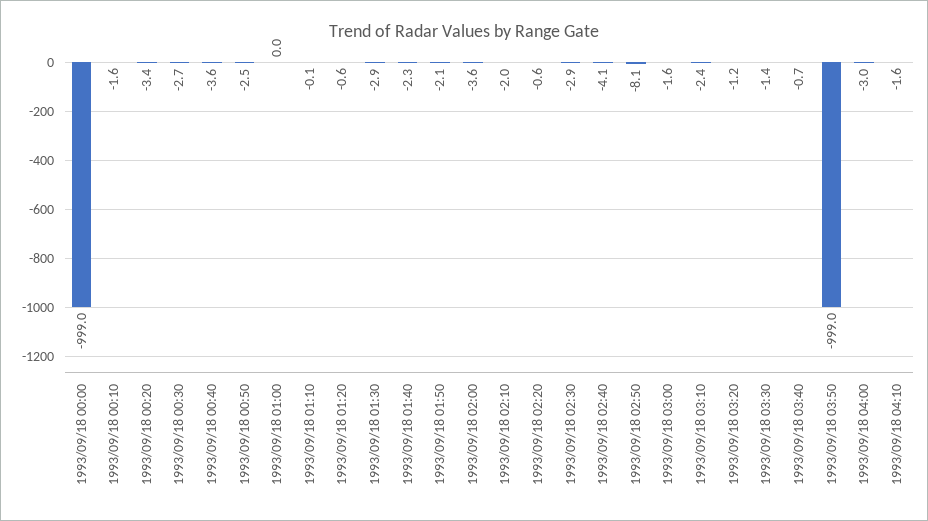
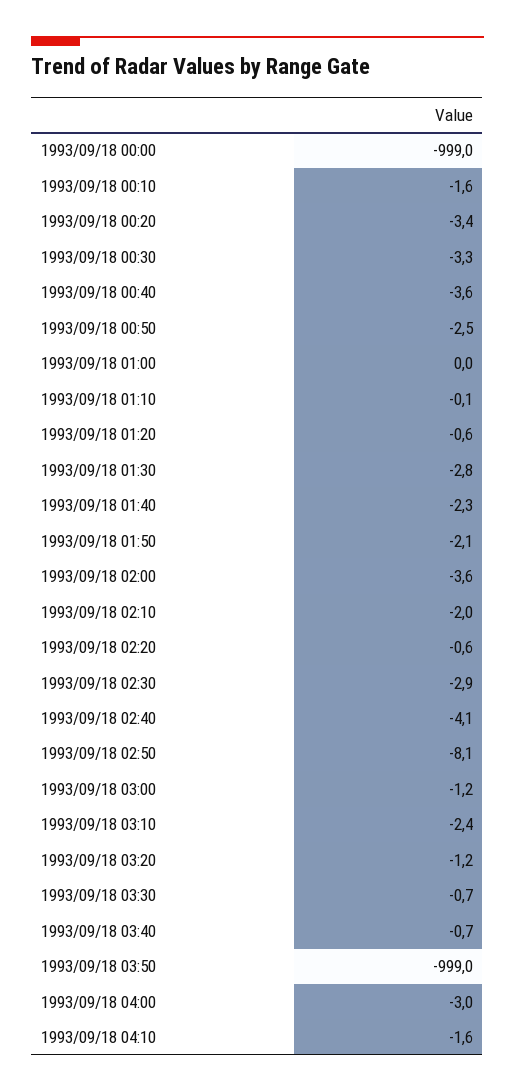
1993/09/18 00:30: -2.7 -> -3.3
1993/09/18 01:30: -2.9 -> -2.8
1993/09/18 03:00: -1.6 -> -1.2
1993/09/18 03:30: -1.4 -> -0.7

